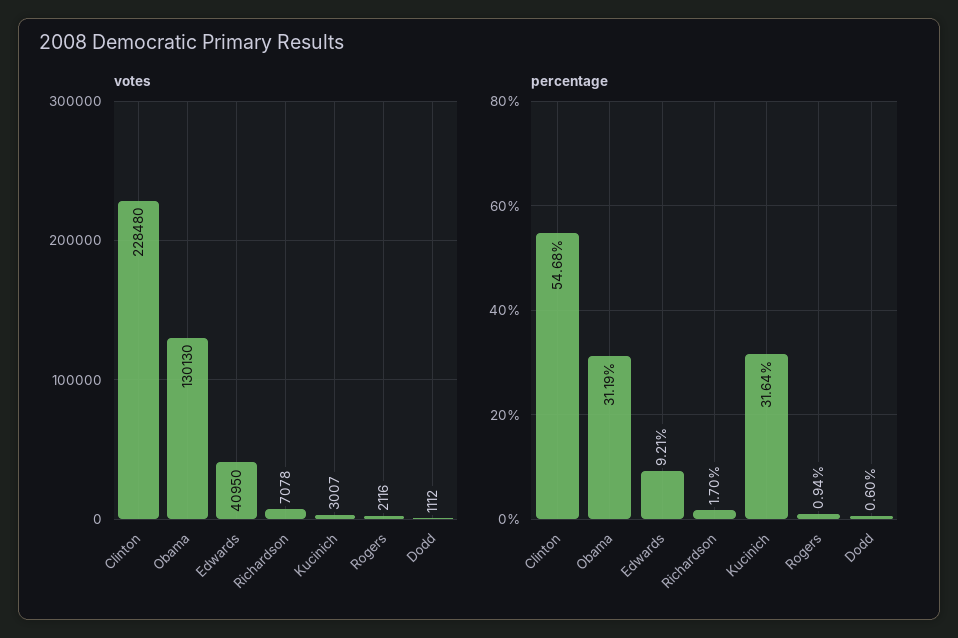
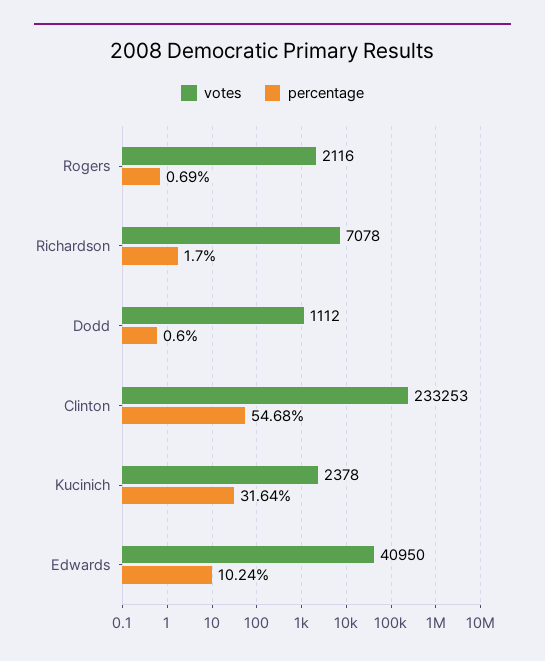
votes, Clinton: 228480 -> 233253
votes, Obama: 130130 -> none
votes, Kucinich: 3007 -> 2378
percentage, Obama: 31.19 -> none
percentage, Edwards: 9.21 -> 10.24
percentage, Rogers: 0.94 -> 0.69

